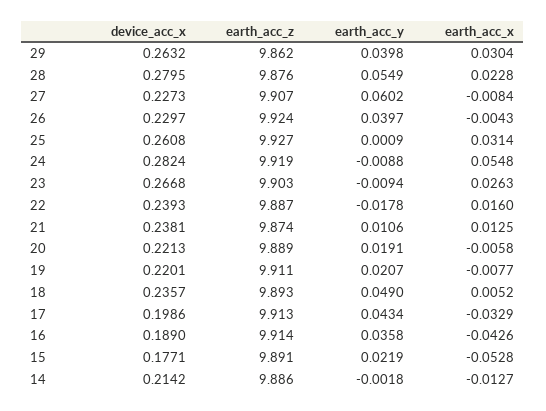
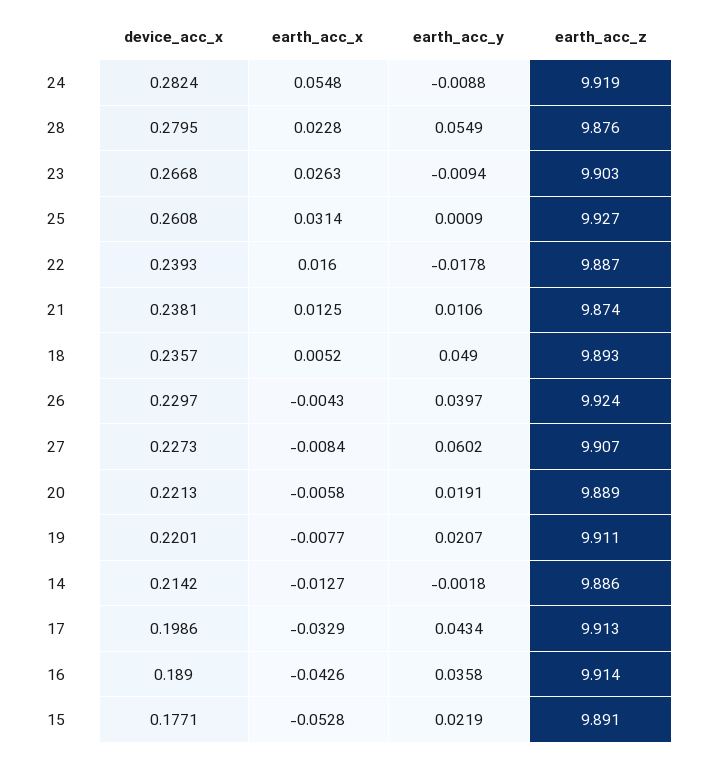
device_acc_x, 29: 0.2632 -> none
earth_acc_z, 29: 9.862 -> none
earth_acc_y, 29: 0.0398 -> none
earth_acc_x, 29: 0.0304 -> none

